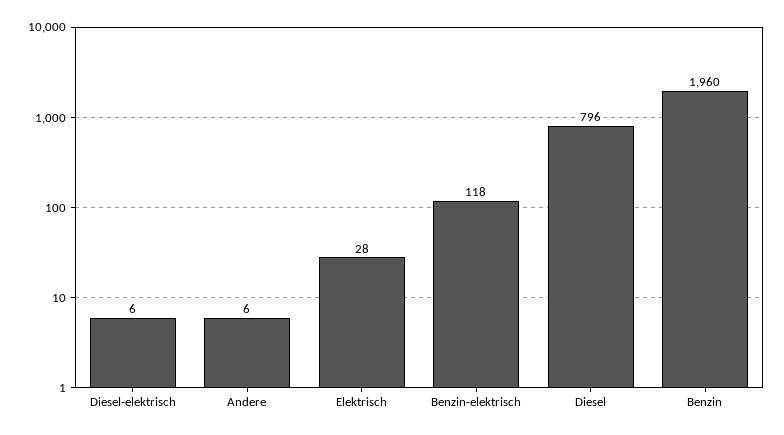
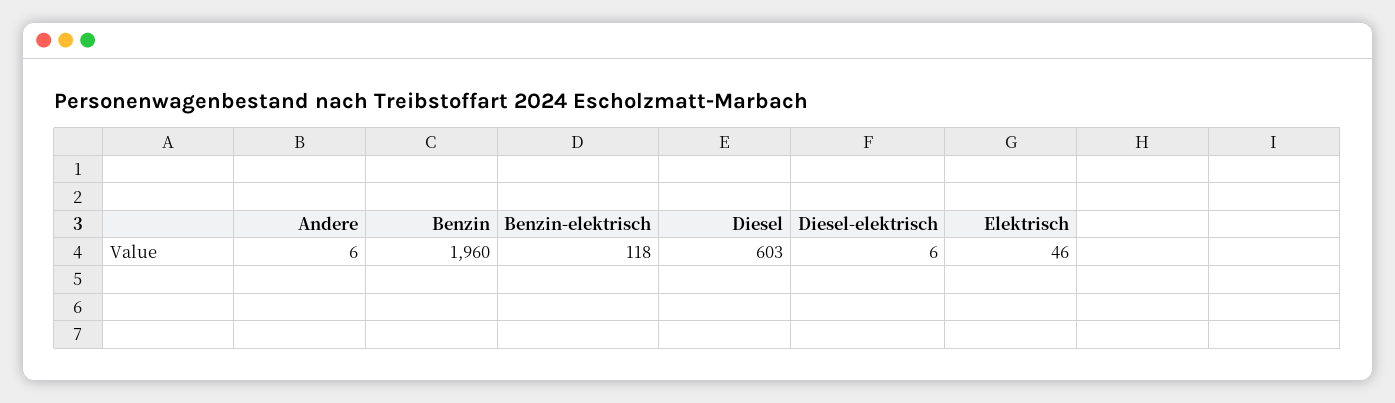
Elektrisch: 28 -> 46
Diesel: 796 -> 603

